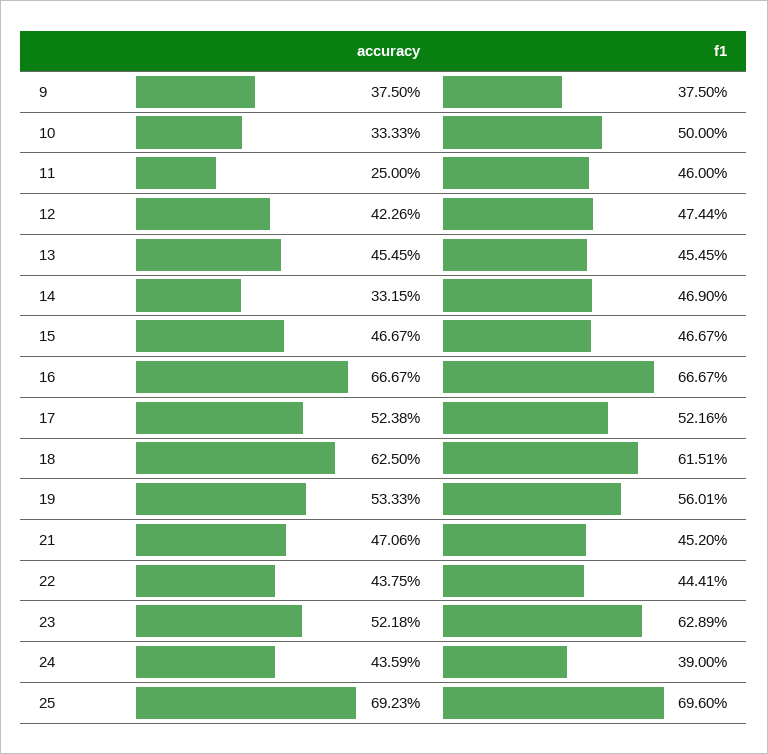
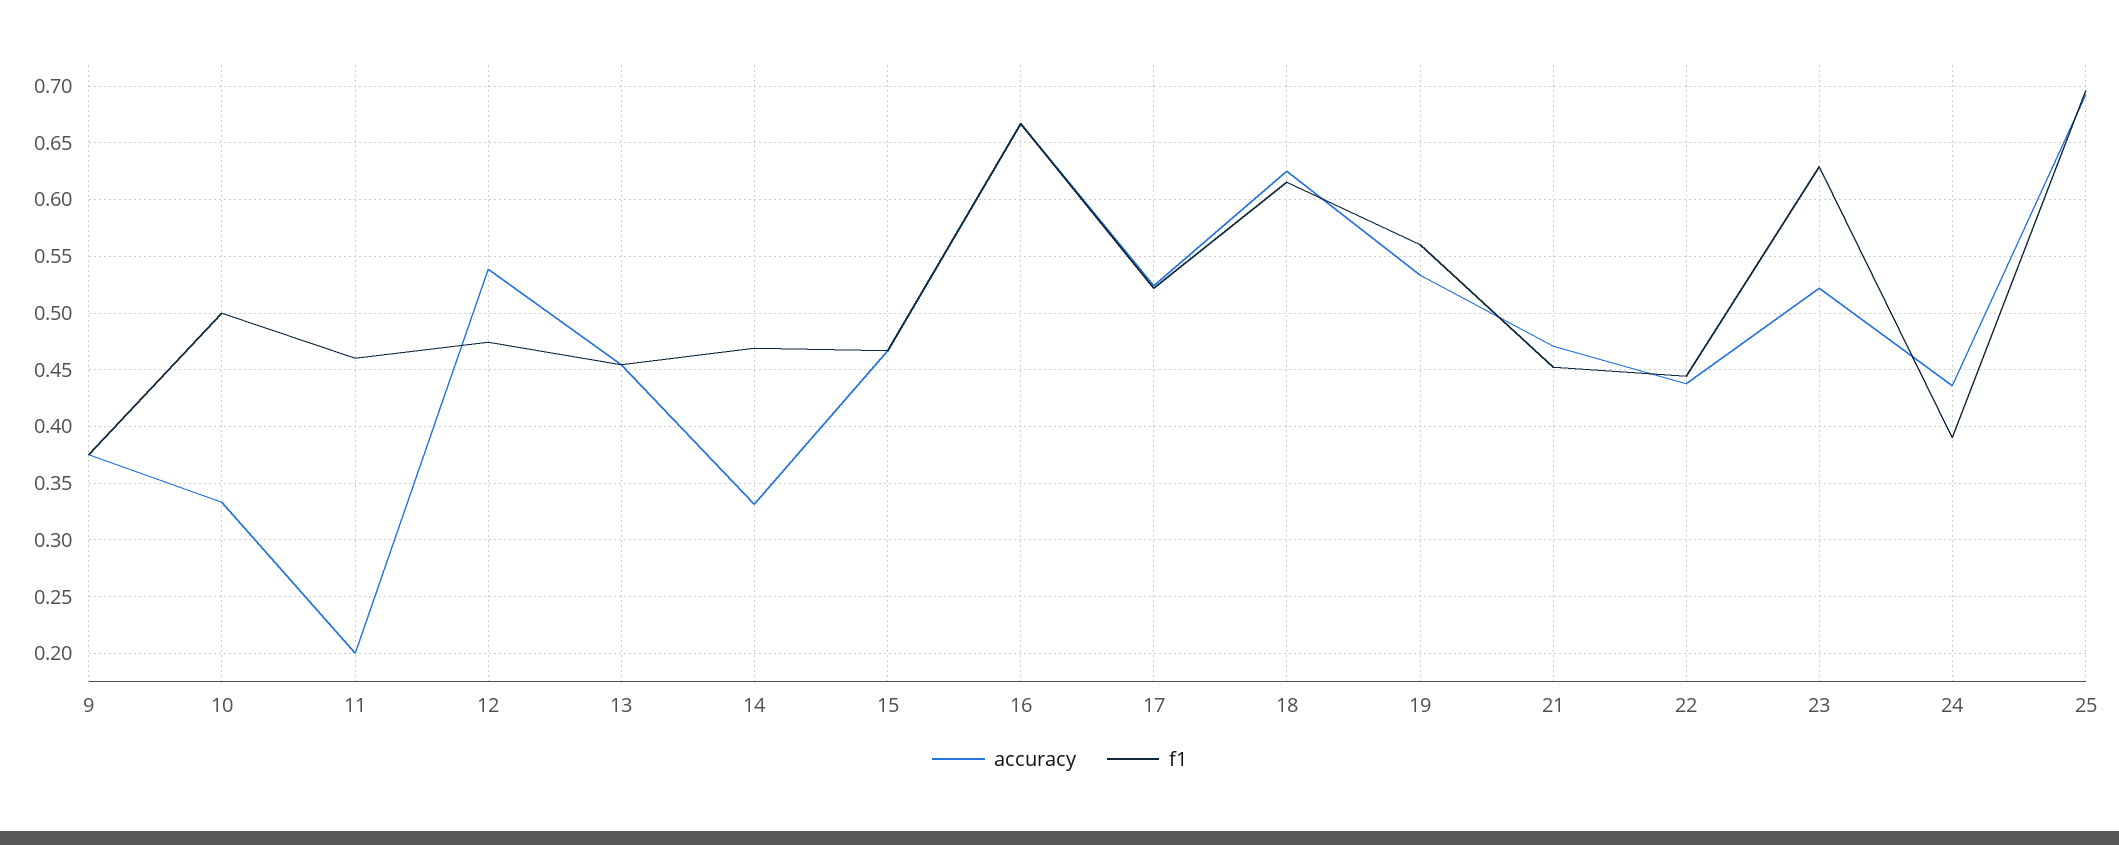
accuracy, 11: 0.25 -> 0.2
accuracy, 12: 0.4226 -> 0.54

